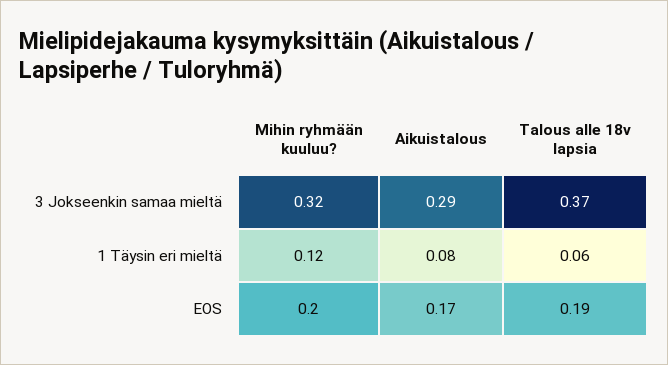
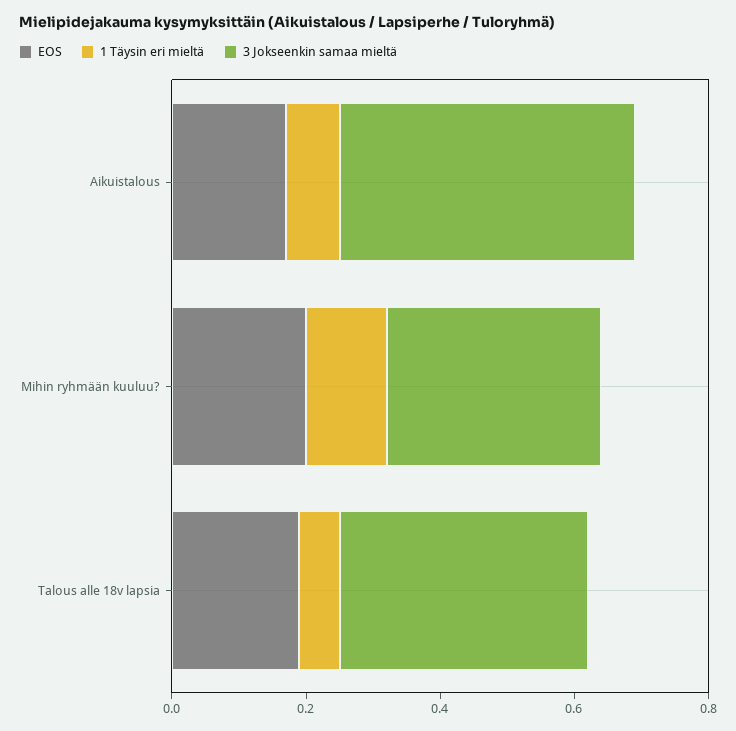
3 Jokseenkin samaa mieltä, Aikuistalous: 0.29 -> 0.45

